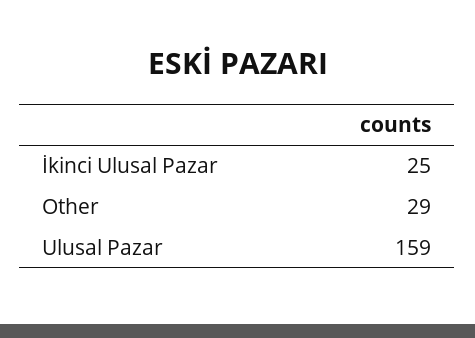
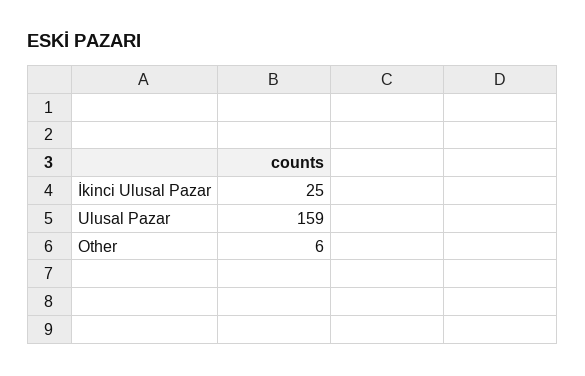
Other: 29 -> 6

